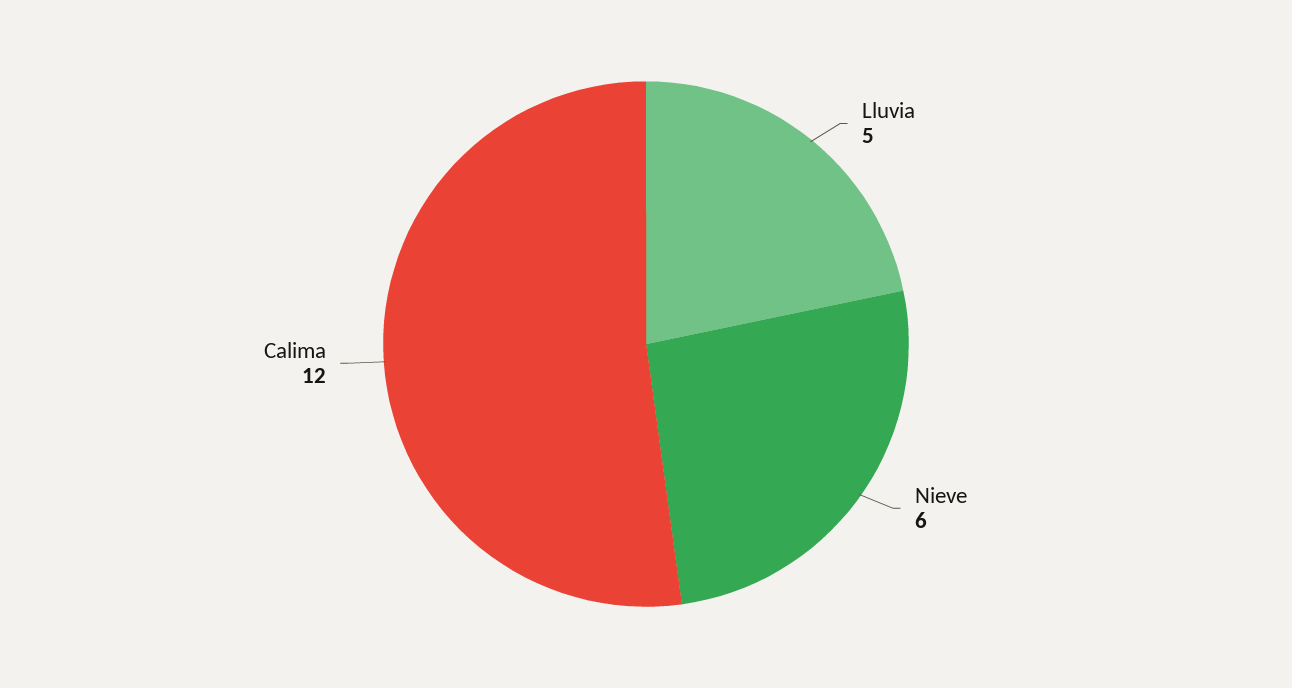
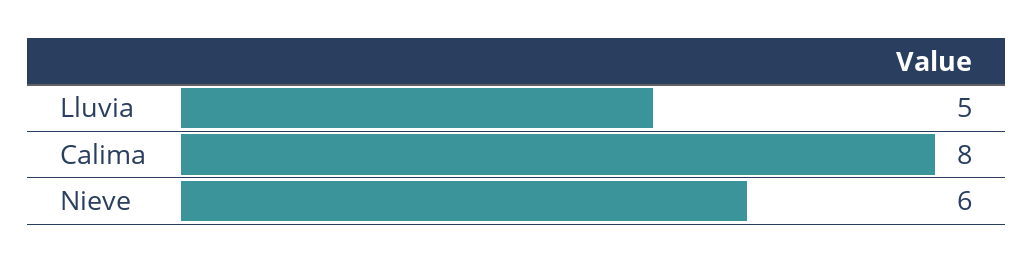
Calima: 12 -> 8

